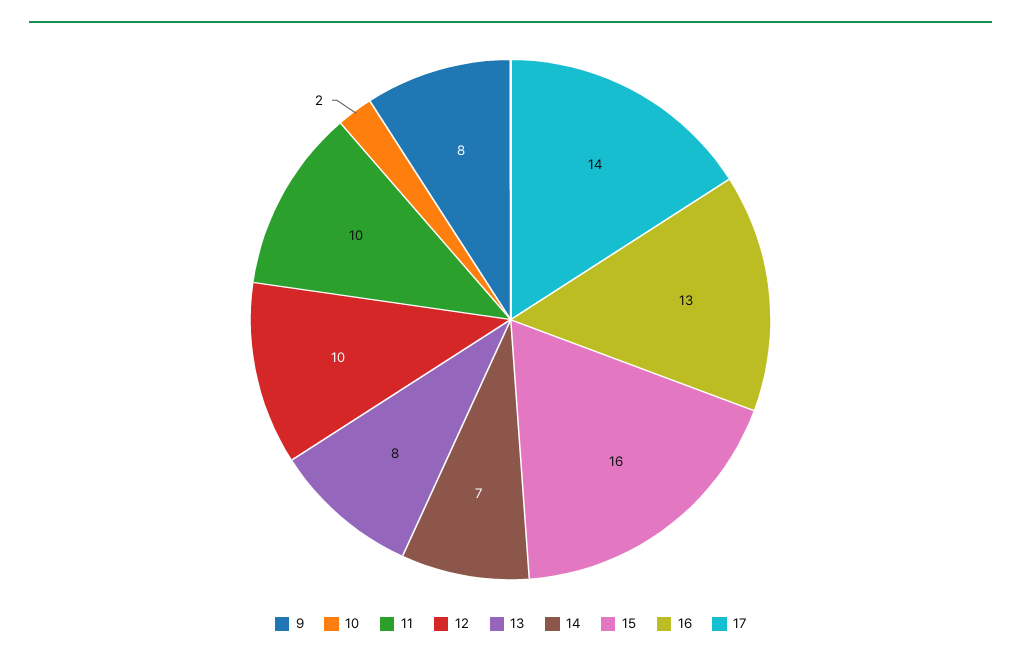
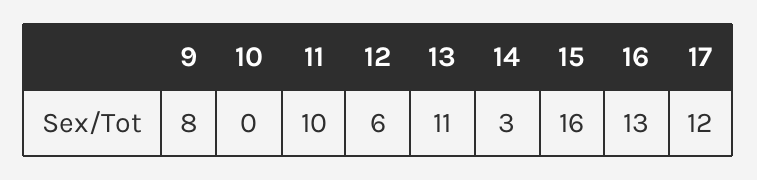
10: 2 -> 0
12: 10 -> 6
13: 8 -> 11
14: 7 -> 3
17: 14 -> 12

